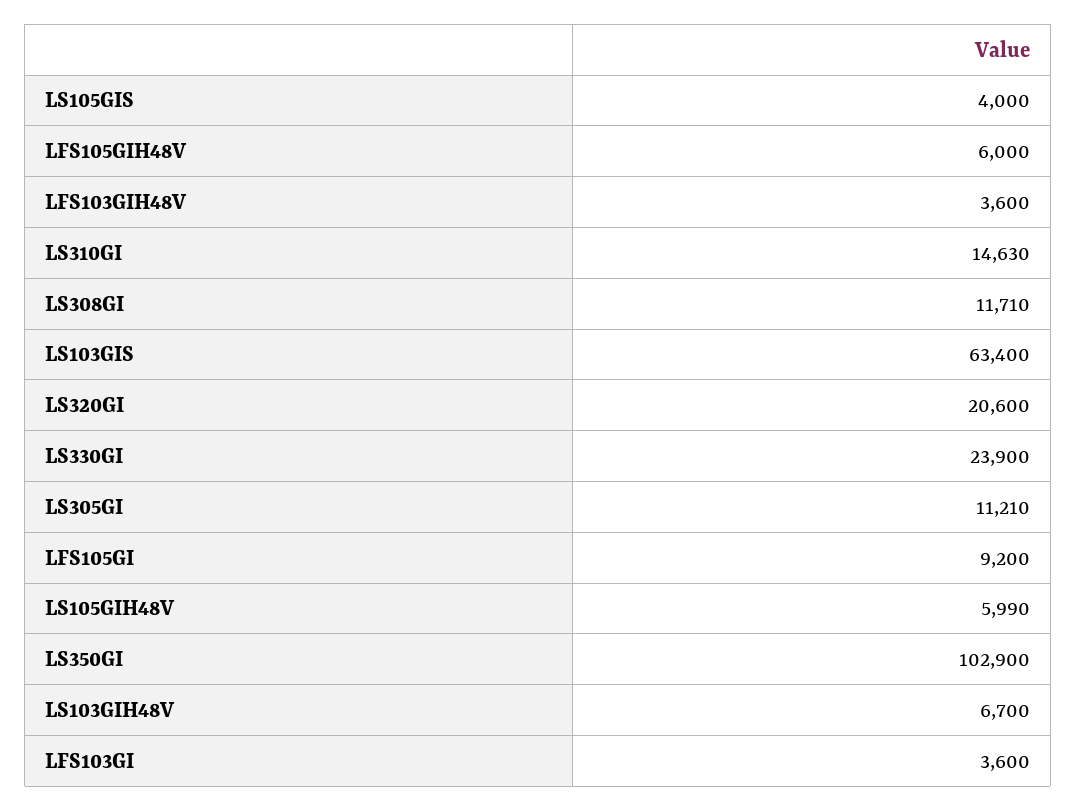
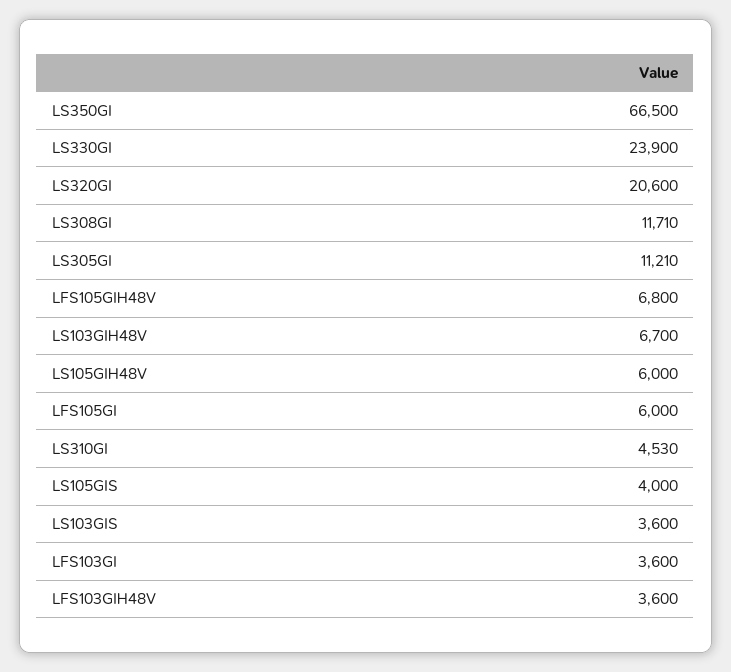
LFS105GIH48V: 6000 -> 6800
LS310GI: 14630 -> 4530
LS103GIS: 63400 -> 3600
LFS105GI: 9200 -> 6000
LS105GIH48V: 5990 -> 6000
LS350GI: 102900 -> 66500

